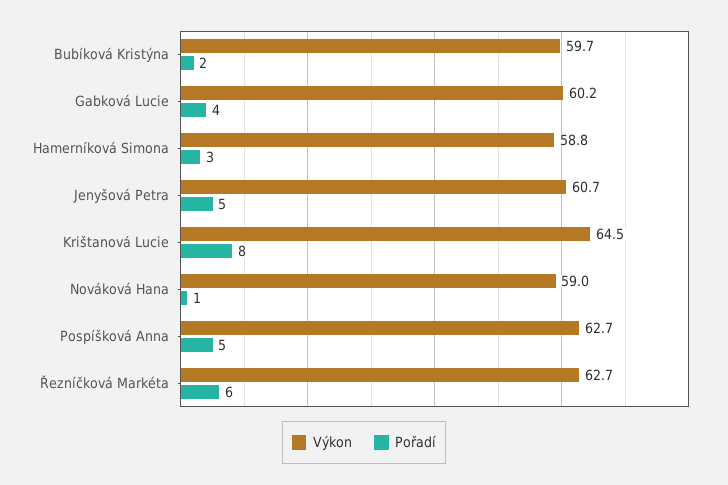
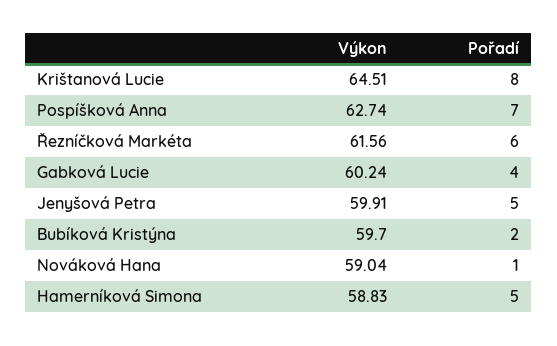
Pořadí, Hamerníková Simona: 3 -> 5
Výkon, Jenyšová Petra: 60.7 -> 59.91
Pořadí, Pospíšková Anna: 5 -> 7
Výkon, Řezníčková Markéta: 62.7 -> 61.56

